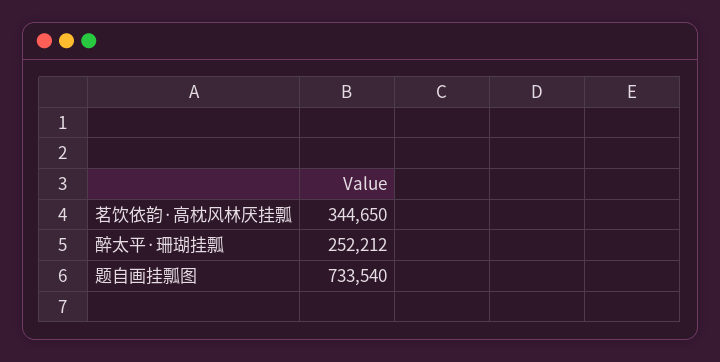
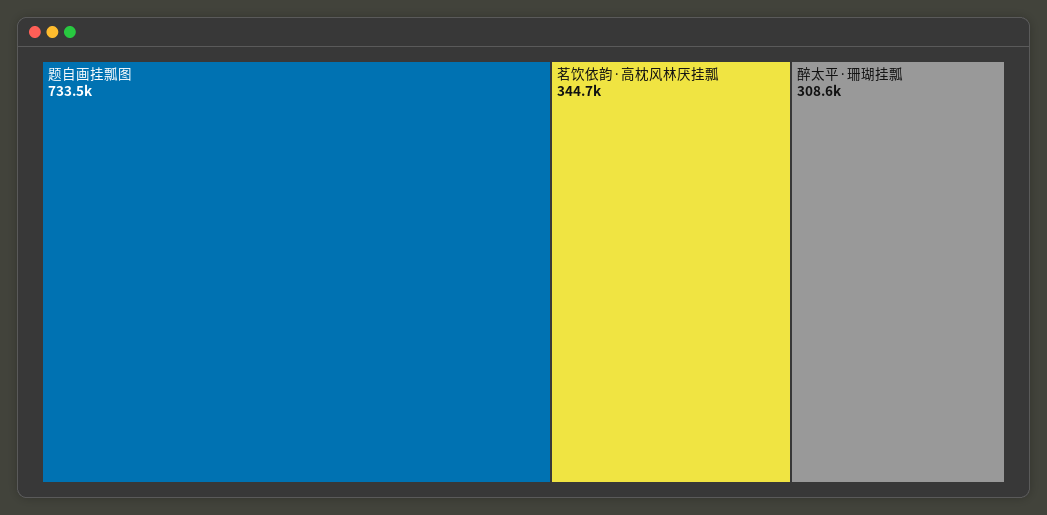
醉太平·珊瑚挂瓢: 252212 -> 308600

